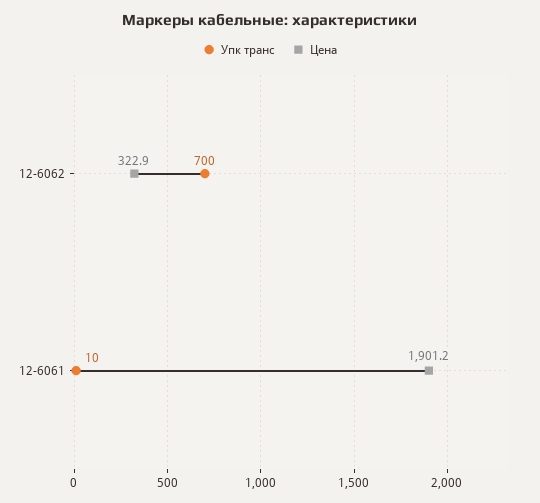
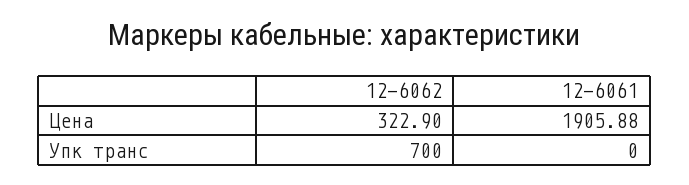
Упк транс, 12-6061: 10 -> 0
Цена, 12-6061: 1901.2 -> 1905.88

